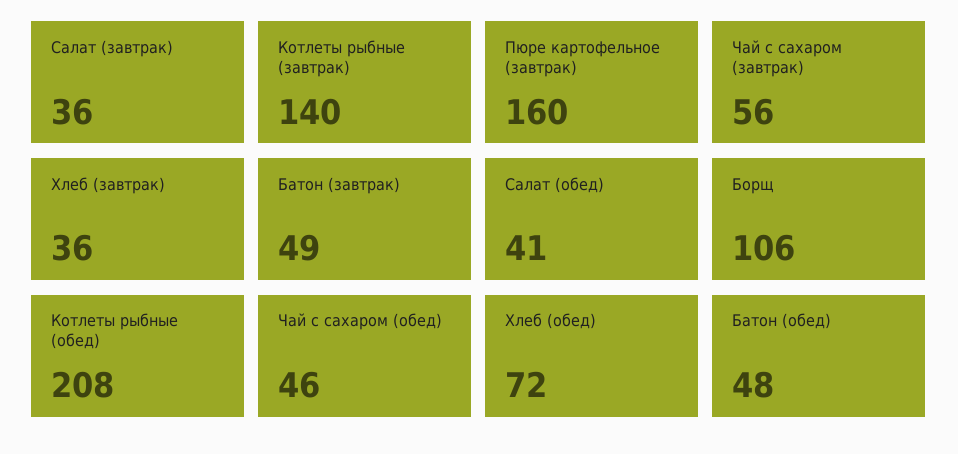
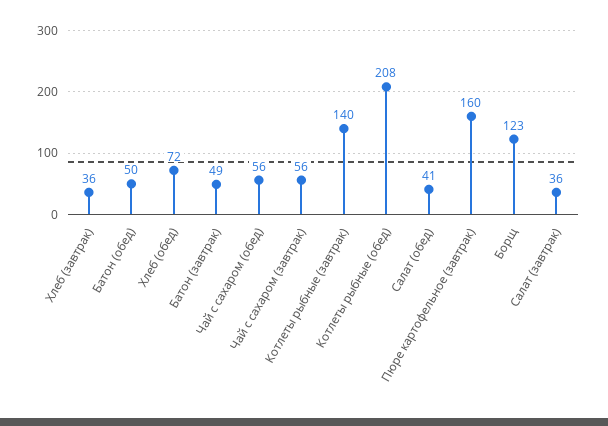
Борщ: 106 -> 123
Чай с сахаром (обед): 46 -> 56
Батон (обед): 48 -> 50

